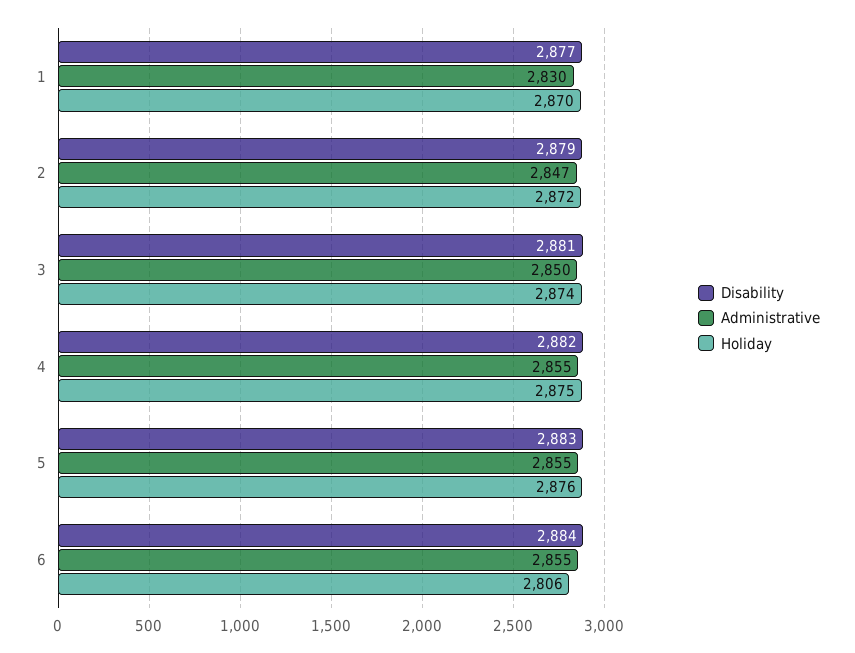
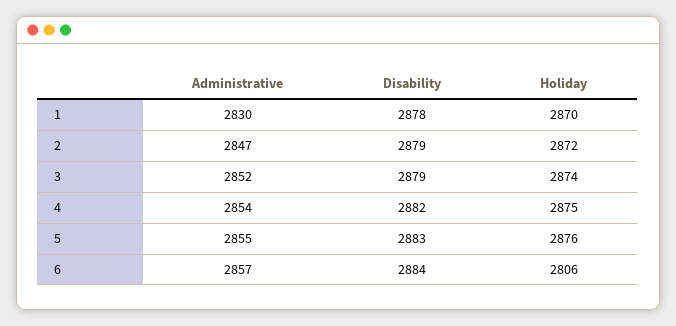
Disability, 1: 2877 -> 2878
Disability, 3: 2881 -> 2879
Administrative, 3: 2850 -> 2852
Administrative, 4: 2855 -> 2854
Administrative, 6: 2855 -> 2857

